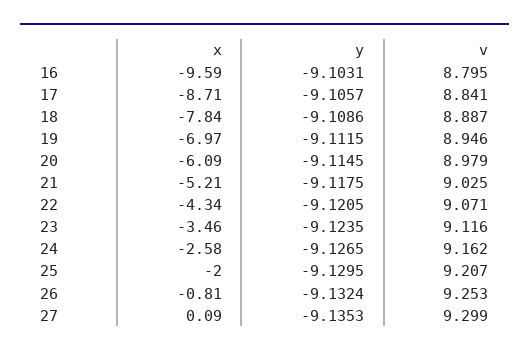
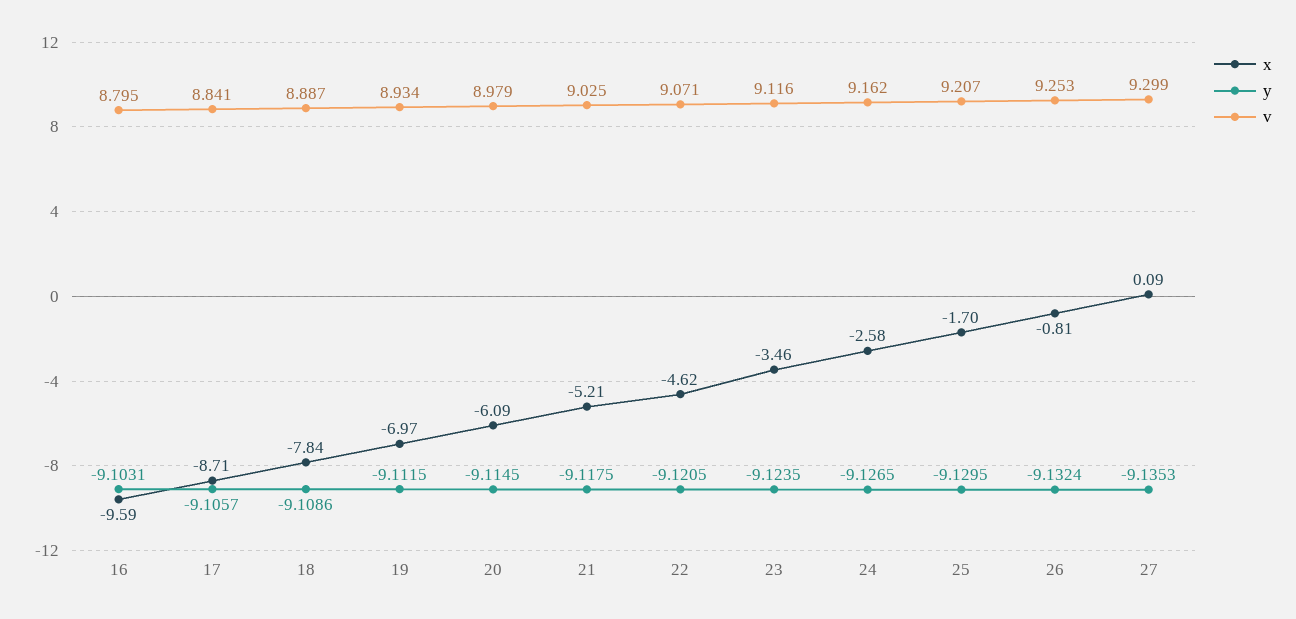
v, 19: 8.946 -> 8.934
x, 22: -4.34 -> -4.62
x, 25: -2 -> -1.7

